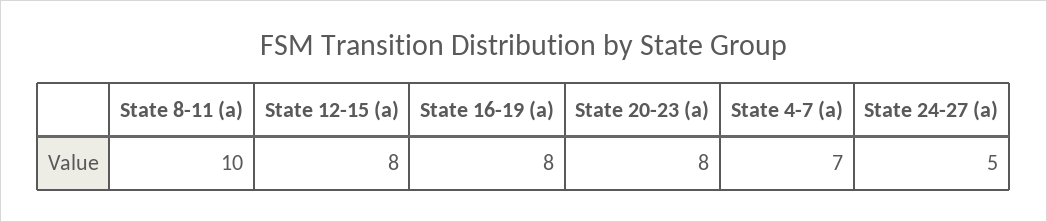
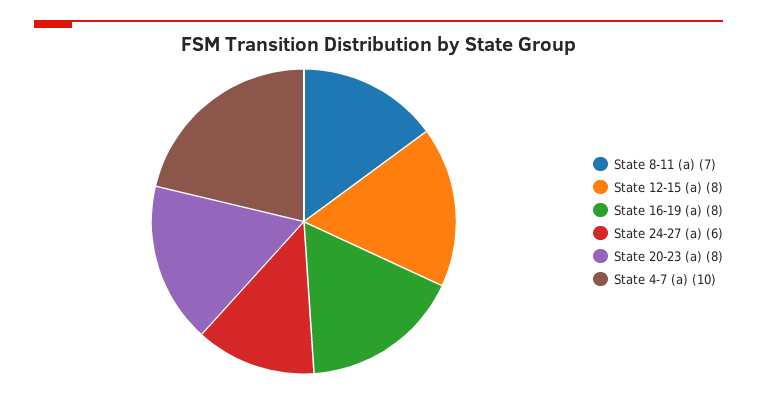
State 8-11 (a): 10 -> 7
State 4-7 (a): 7 -> 10
State 24-27 (a): 5 -> 6

